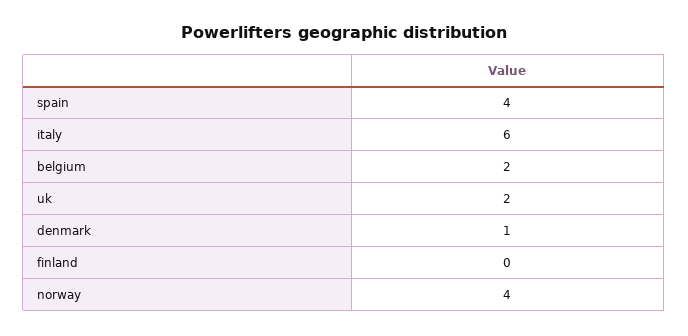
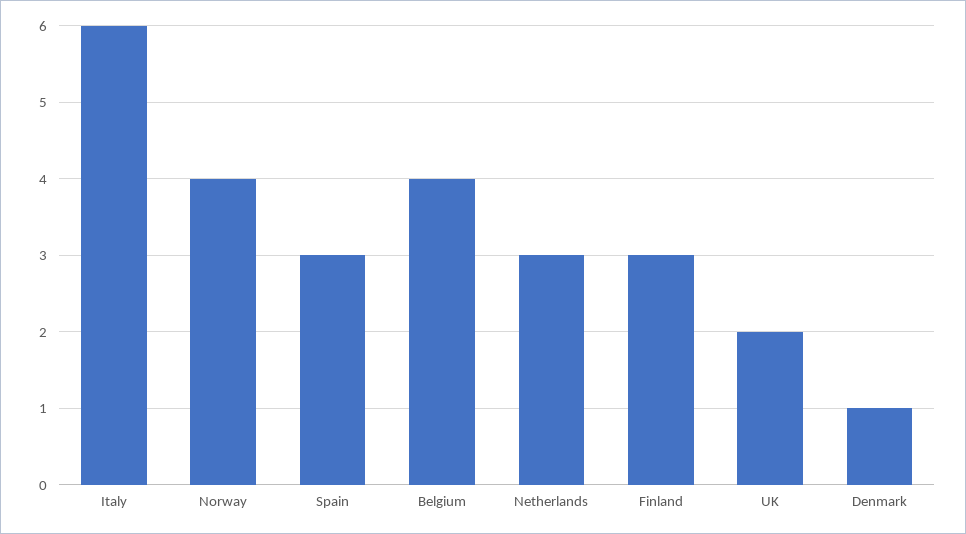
spain: 4 -> 3
belgium: 2 -> 4
finland: 0 -> 3
Netherlands: none -> 3

